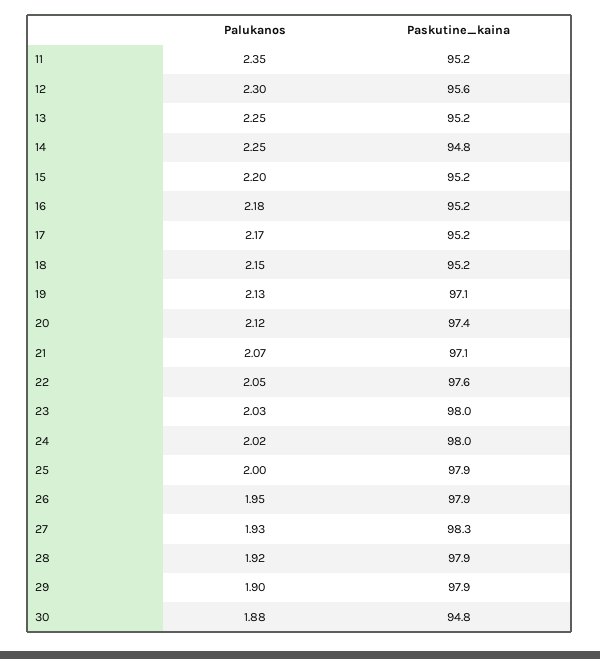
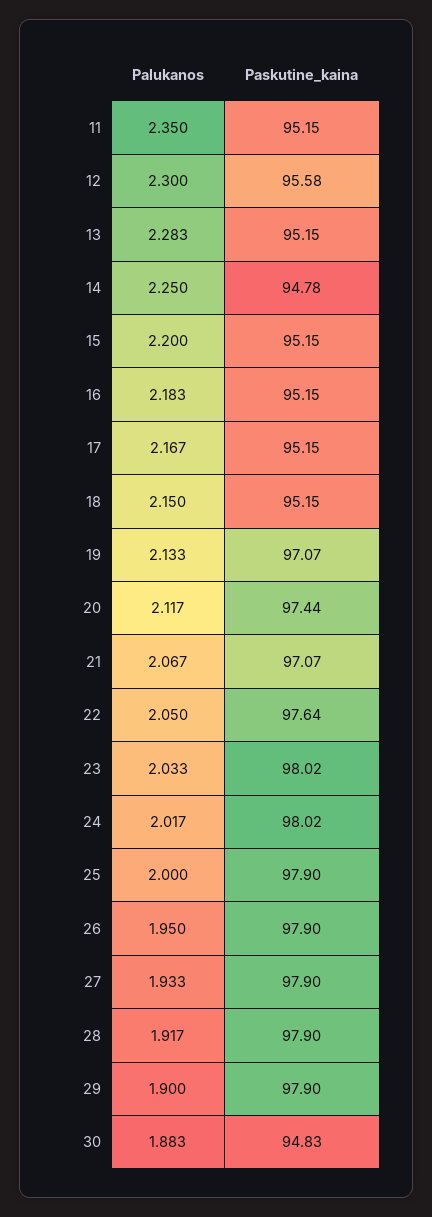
Palukanos, 13: 2.25 -> 2.283
Paskutine_kaina, 27: 98.3 -> 97.9

